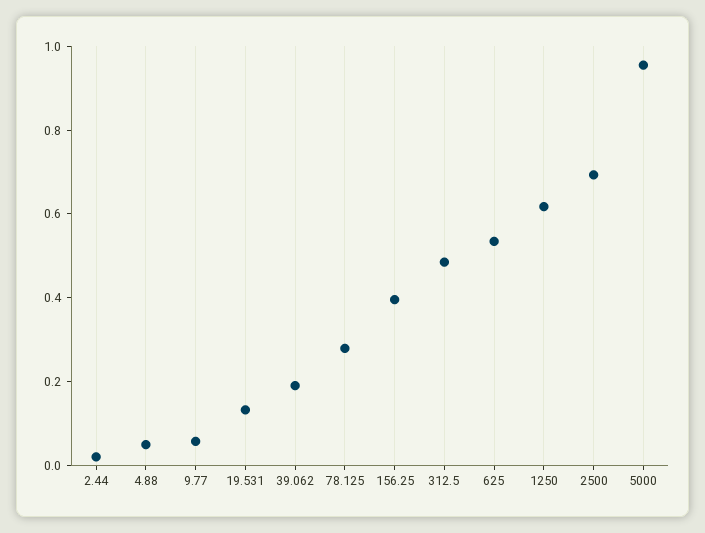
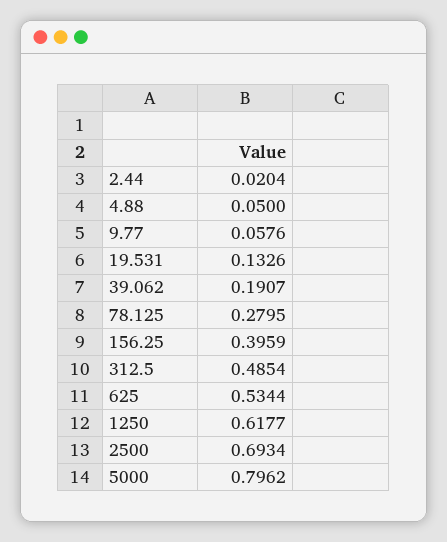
5000: 0.95 -> 0.7962

